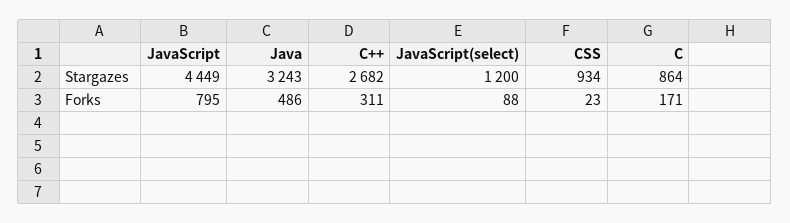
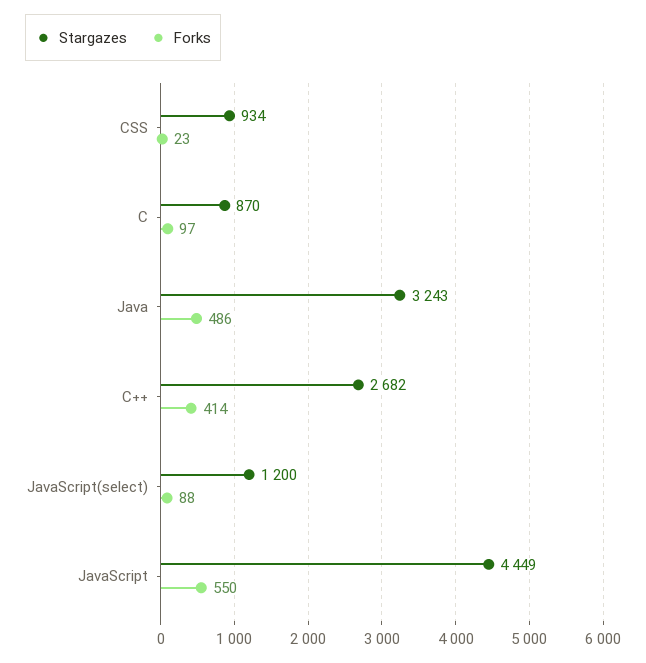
Stargazes, C: 864 -> 870
Forks, JavaScript: 795 -> 550
Forks, C++: 311 -> 414
Forks, C: 171 -> 97

